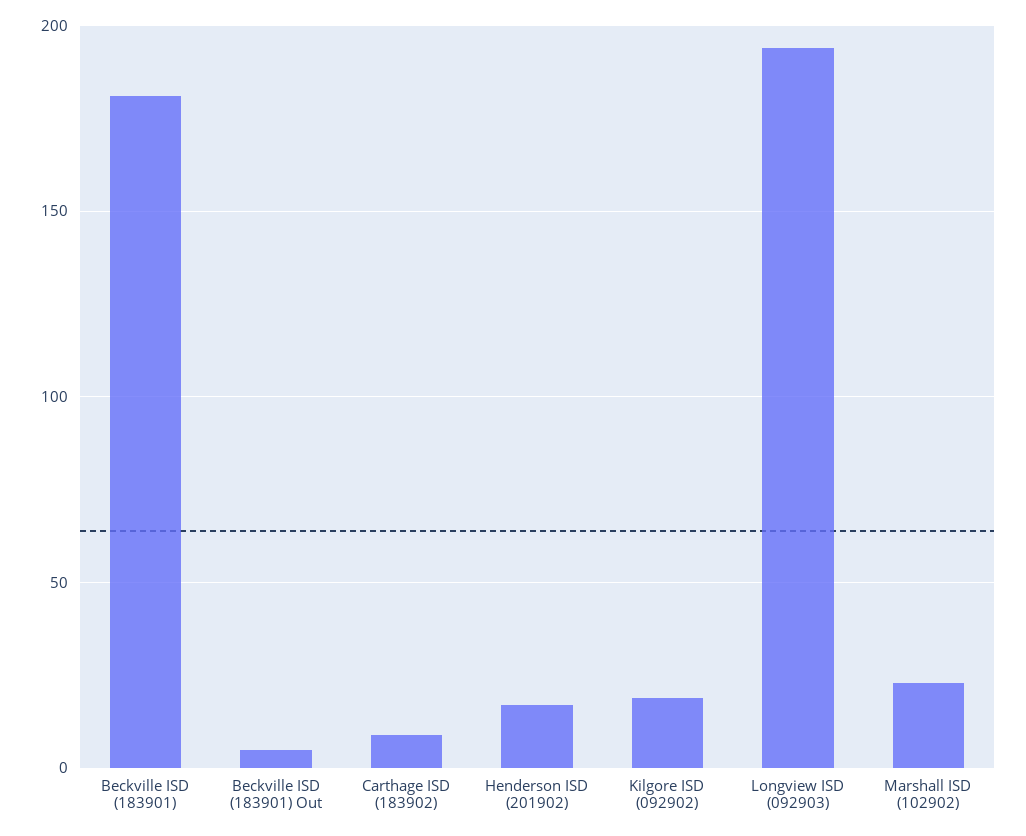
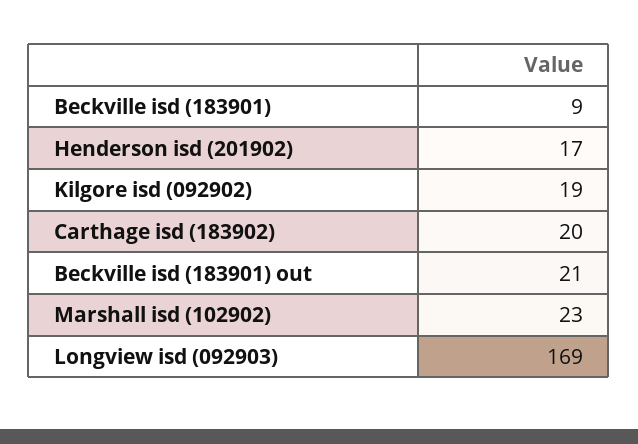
Beckville ISD (183901): 180 -> 9
Beckville ISD (183901) Out: 5 -> 21
Carthage ISD (183902): 10 -> 20
Longview ISD (092903): 195 -> 169

